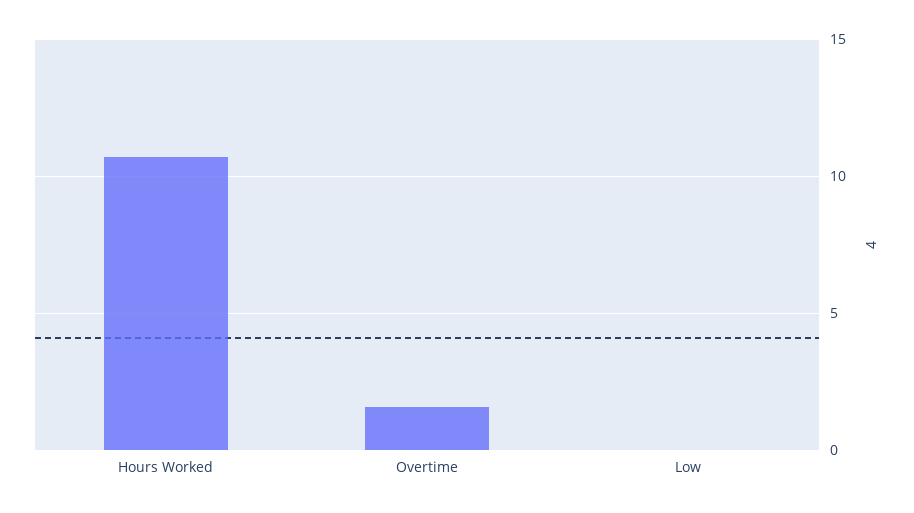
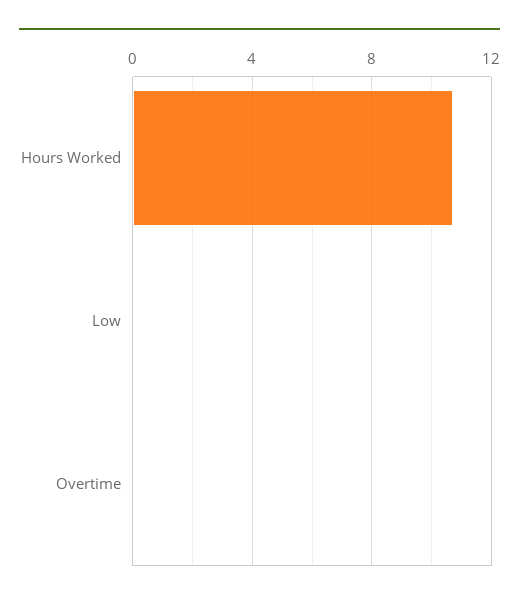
Overtime: 1.5 -> 0

